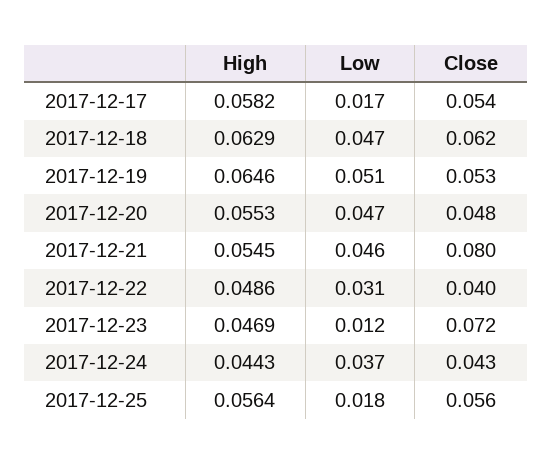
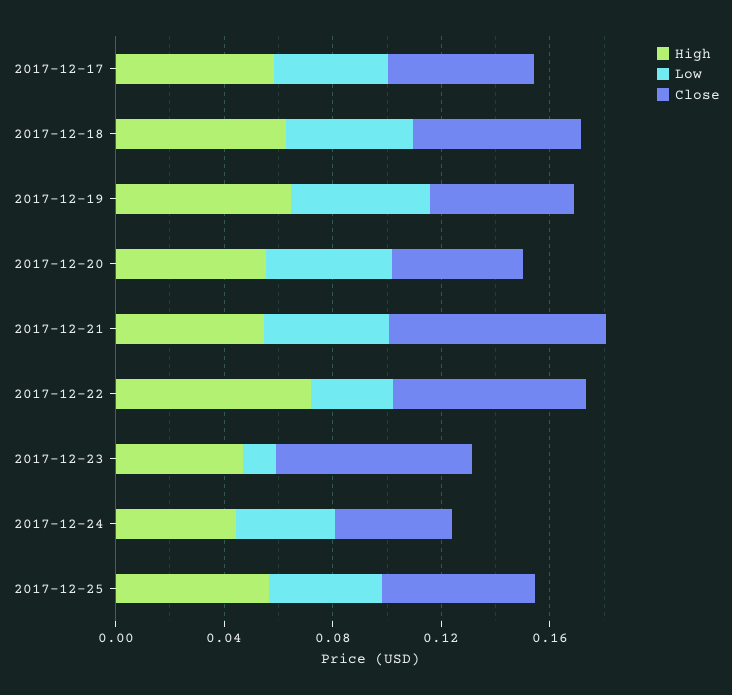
Low, 2017-12-17: 0.017 -> 0.04
High, 2017-12-22: 0.0486 -> 0.07
Close, 2017-12-22: 0.04 -> 0.07
Low, 2017-12-25: 0.018 -> 0.04

